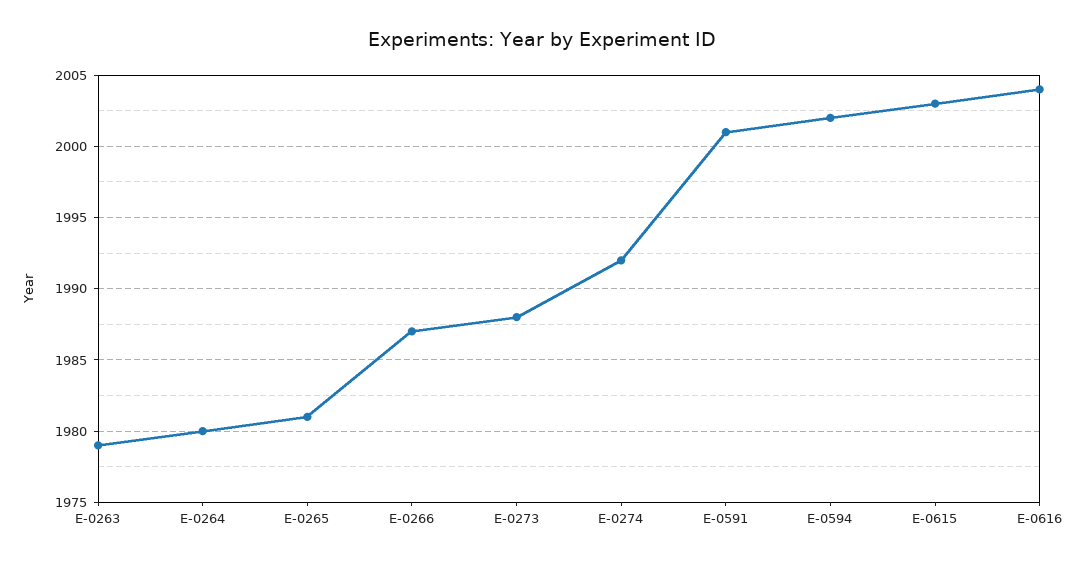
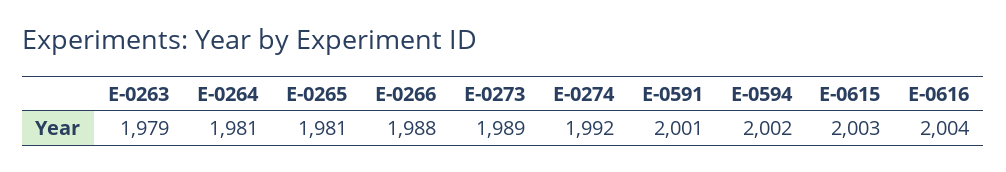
E-0264: 1980 -> 1981
E-0266: 1987 -> 1988
E-0273: 1988 -> 1989

